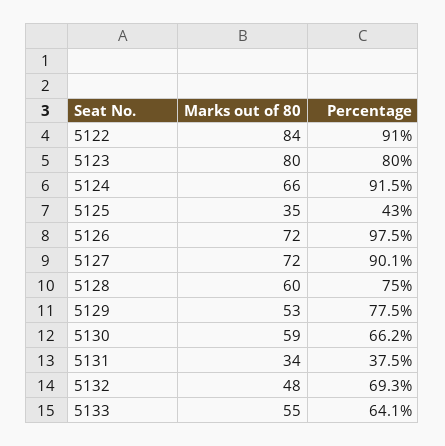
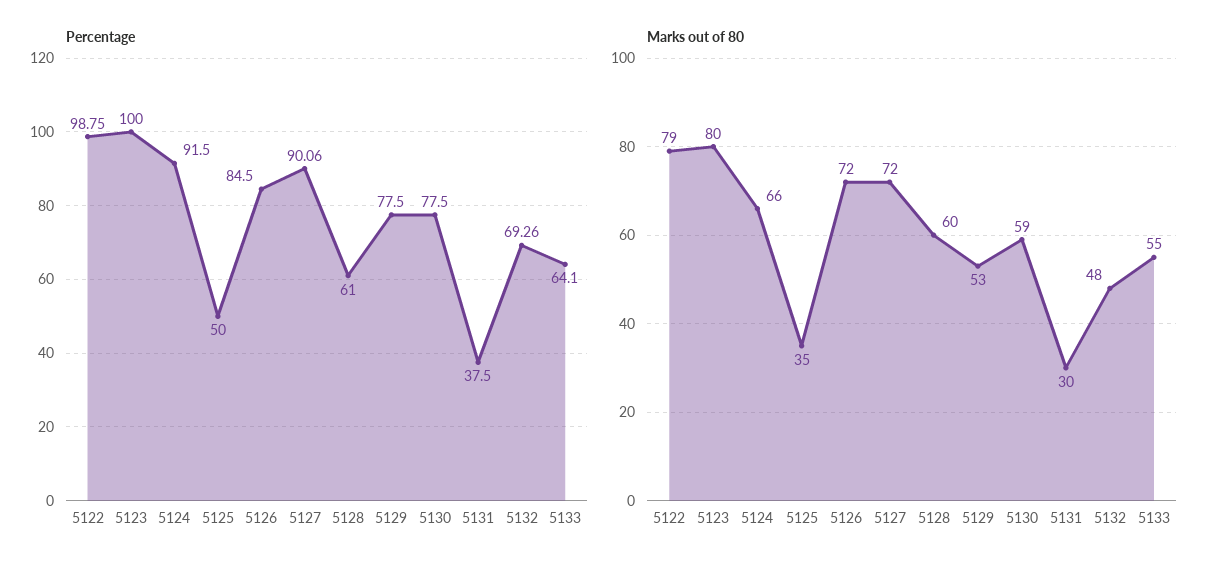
Marks out of 80, 5122: 84 -> 79
Percentage, 5122: 91 -> 98.75
Percentage, 5123: 80 -> 100
Percentage, 5125: 43 -> 50
Percentage, 5126: 97.5 -> 84.5
Percentage, 5128: 75 -> 61
Percentage, 5130: 66.2 -> 77.5
Marks out of 80, 5131: 34 -> 30

